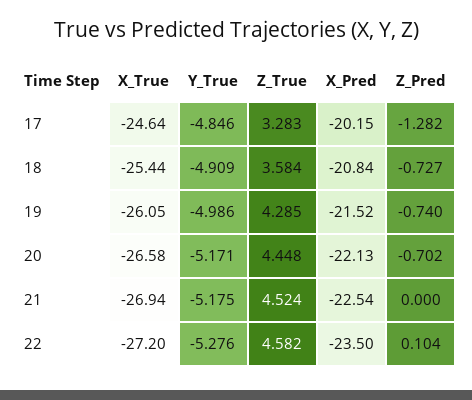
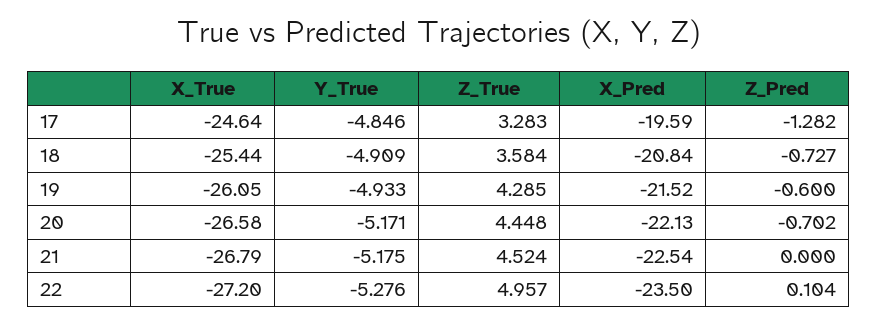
X_Pred, 17: -20.15 -> -19.59
Y_True, 19: -4.986 -> -4.933
Z_Pred, 19: -0.74 -> -0.6
X_True, 21: -26.94 -> -26.79
Z_True, 22: 4.582 -> 4.957

